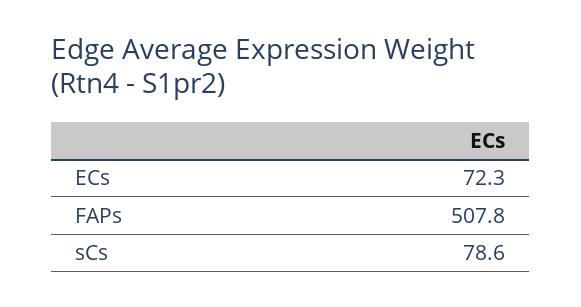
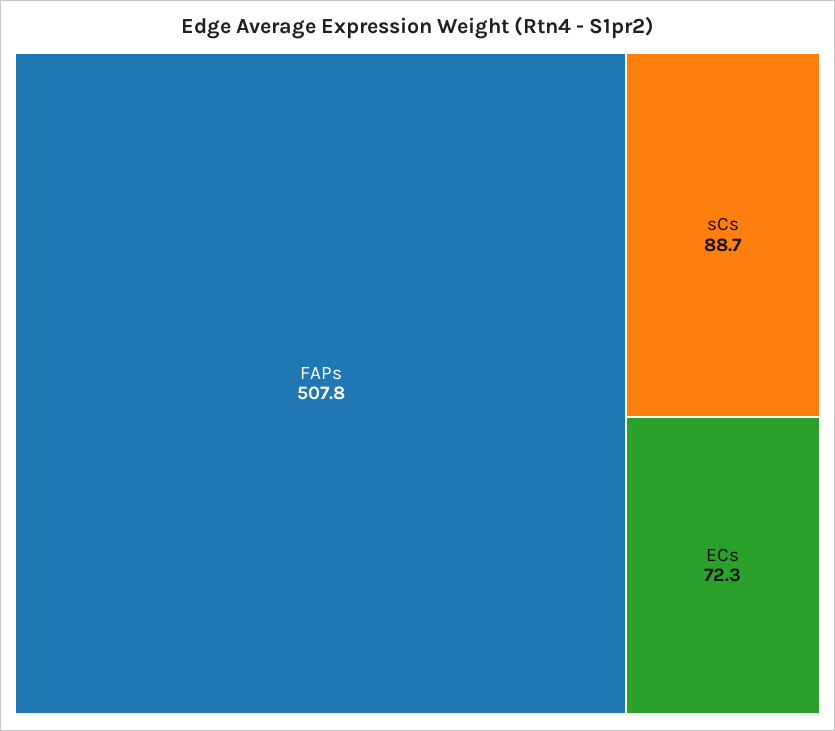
sCs: 78.6 -> 88.7

